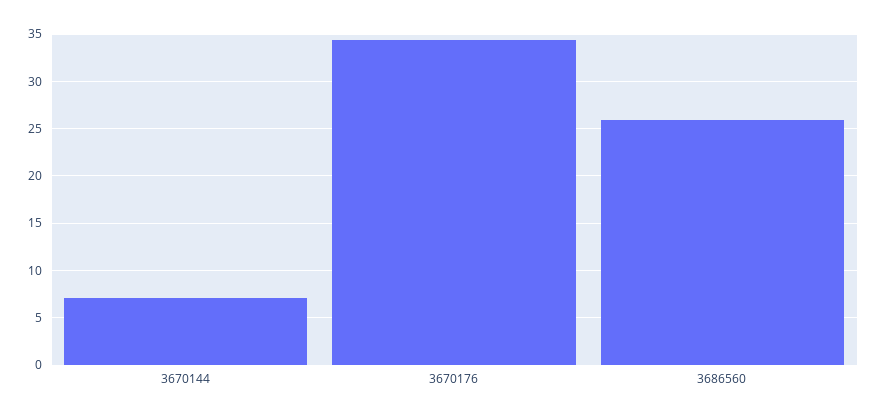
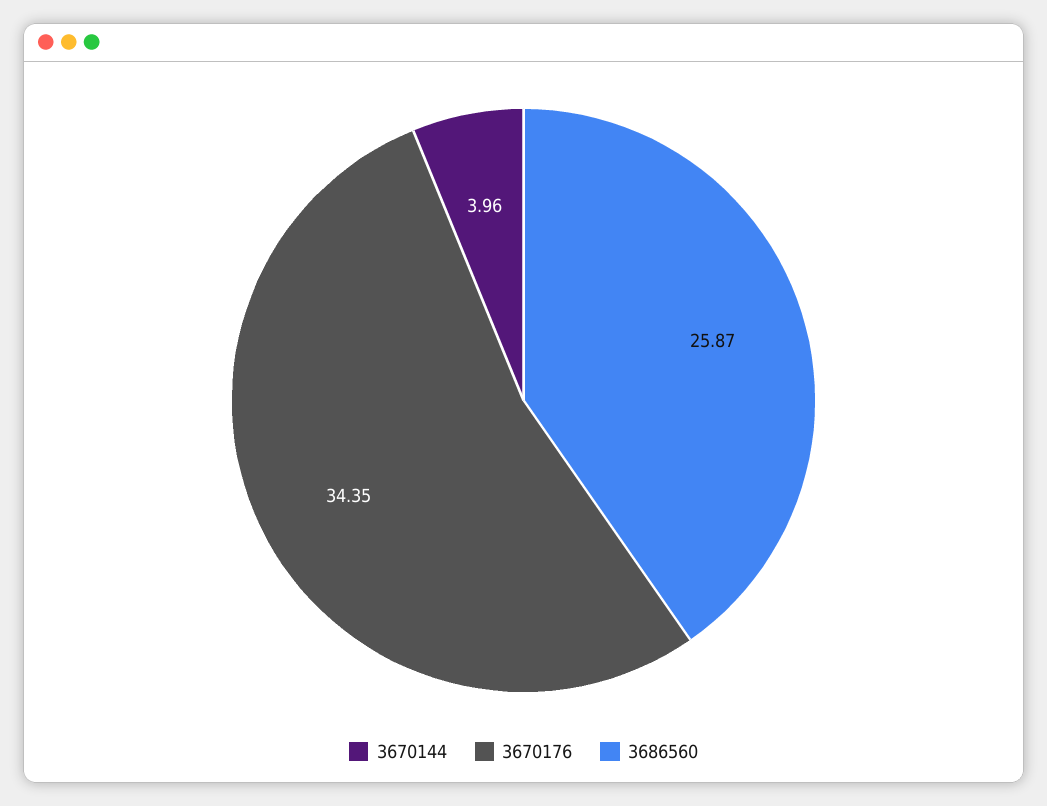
3670144: 7 -> 3.96

